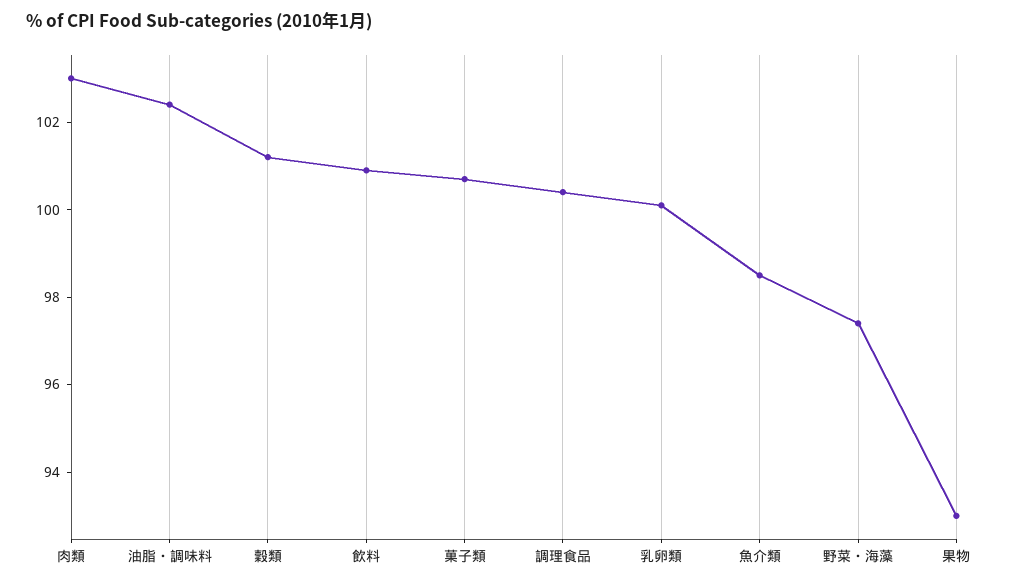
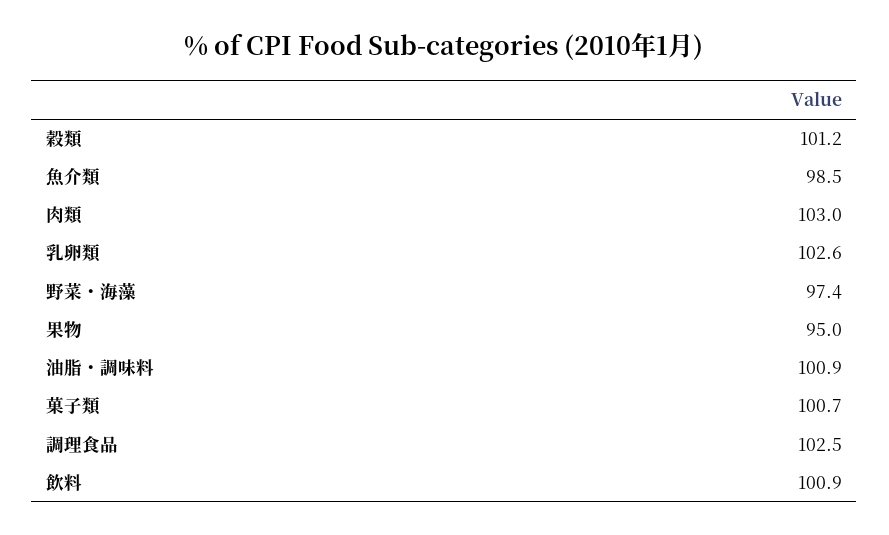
油脂・調味料: 102.5 -> 100.9
調理食品: 100.5 -> 102.5
乳卵類: 100 -> 102.6
果物: 93 -> 95

